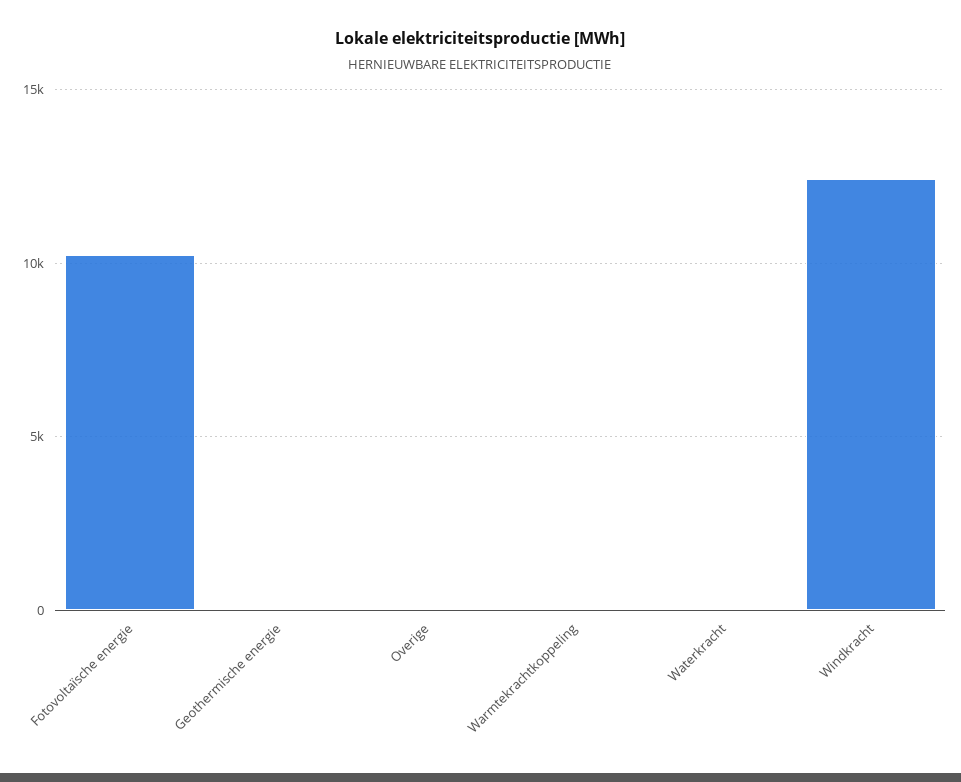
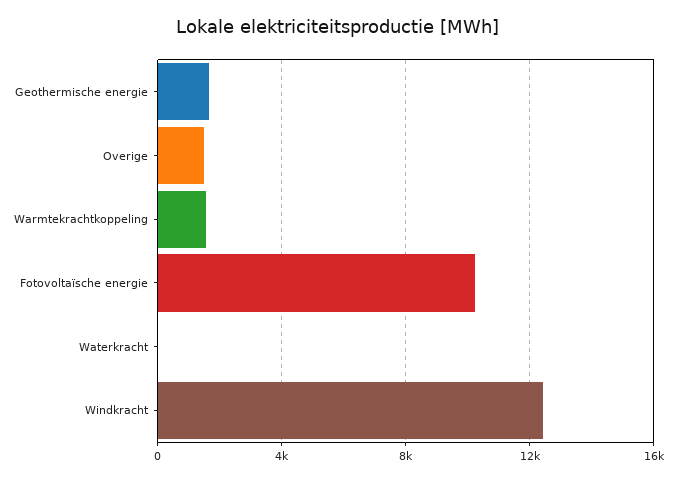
Geothermische energie: 0 -> 1500
Overige: 0 -> 1500
Warmtekrachtkoppeling: 0 -> 1500

